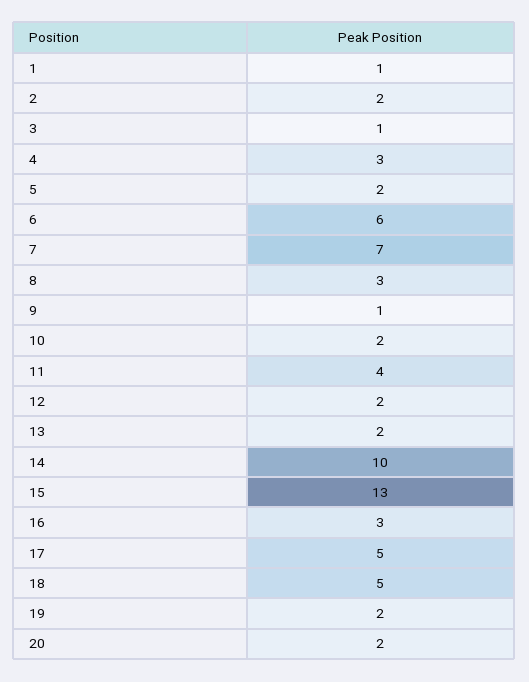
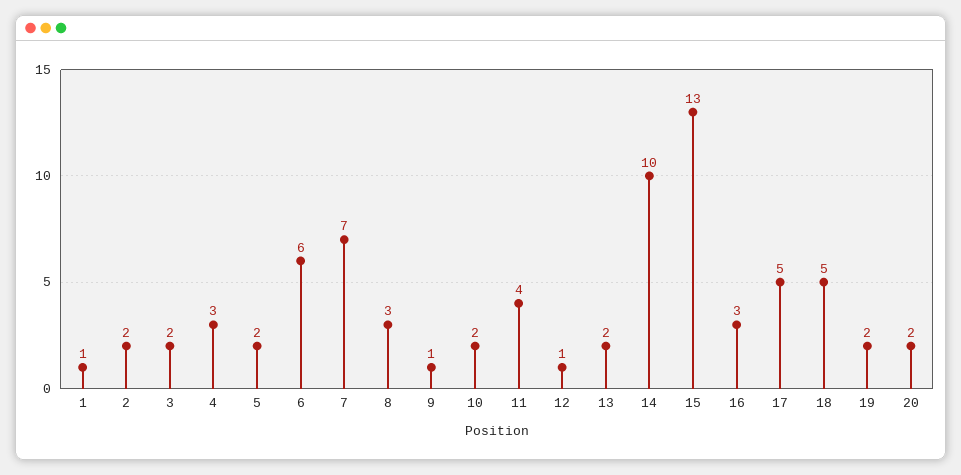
3: 1 -> 2
12: 2 -> 1

